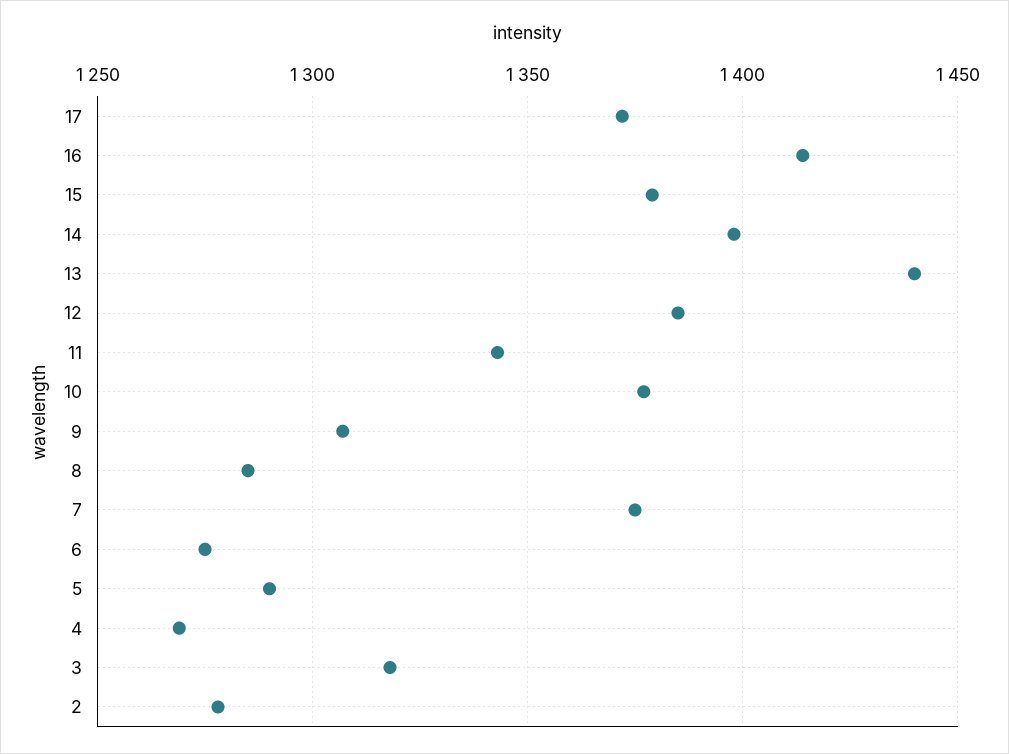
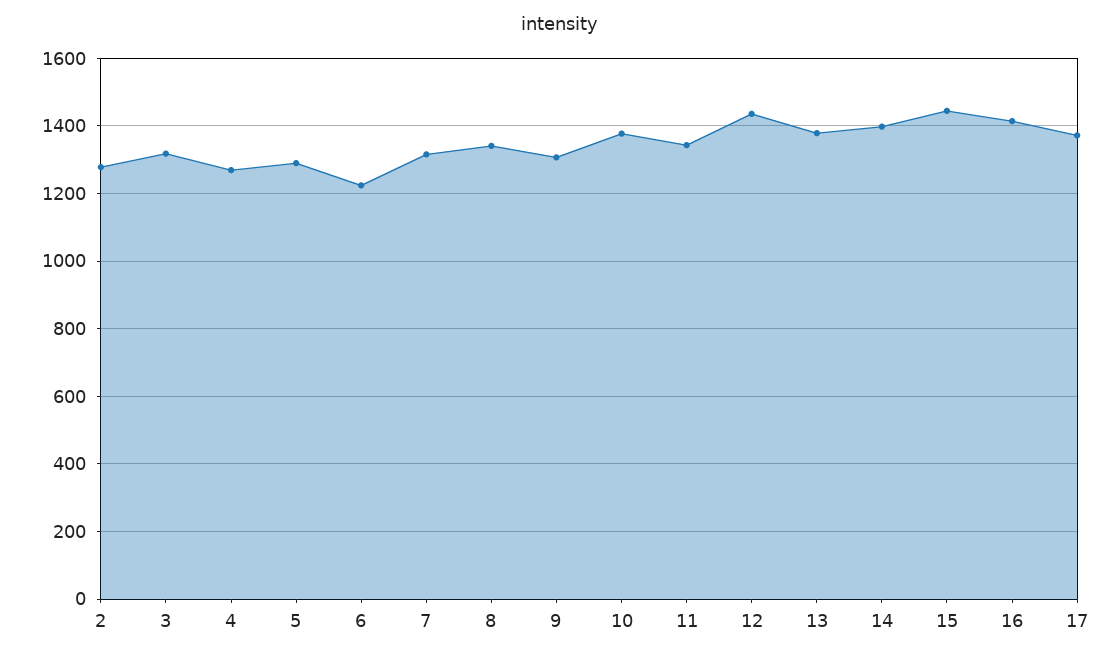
15: 1380 -> 1440
13: 1440 -> 1380
12: 1385 -> 1440
8: 1285 -> 1340
7: 1375 -> 1320
6: 1275 -> 1220

